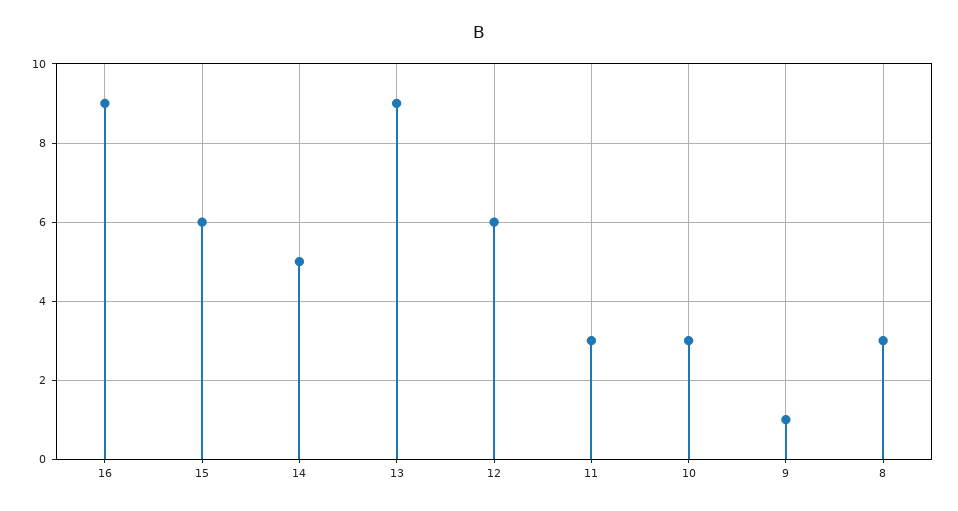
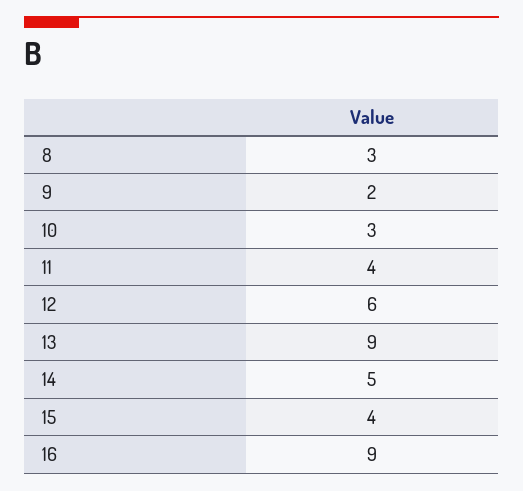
15: 6 -> 4
11: 3 -> 4
9: 1 -> 2

